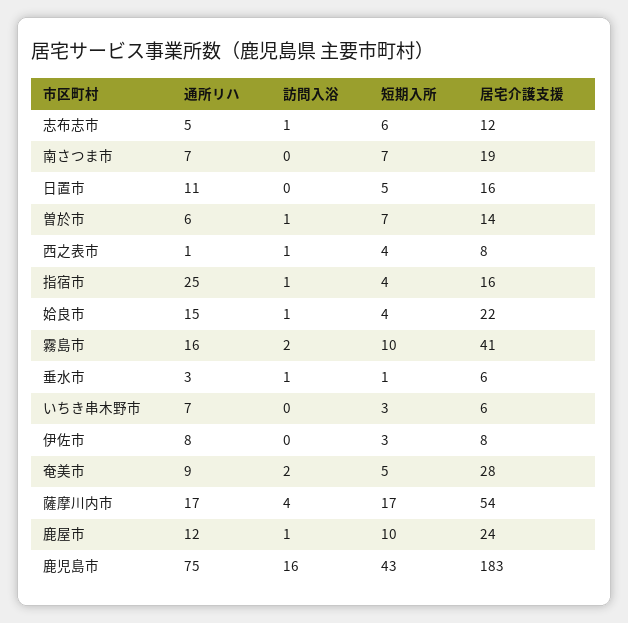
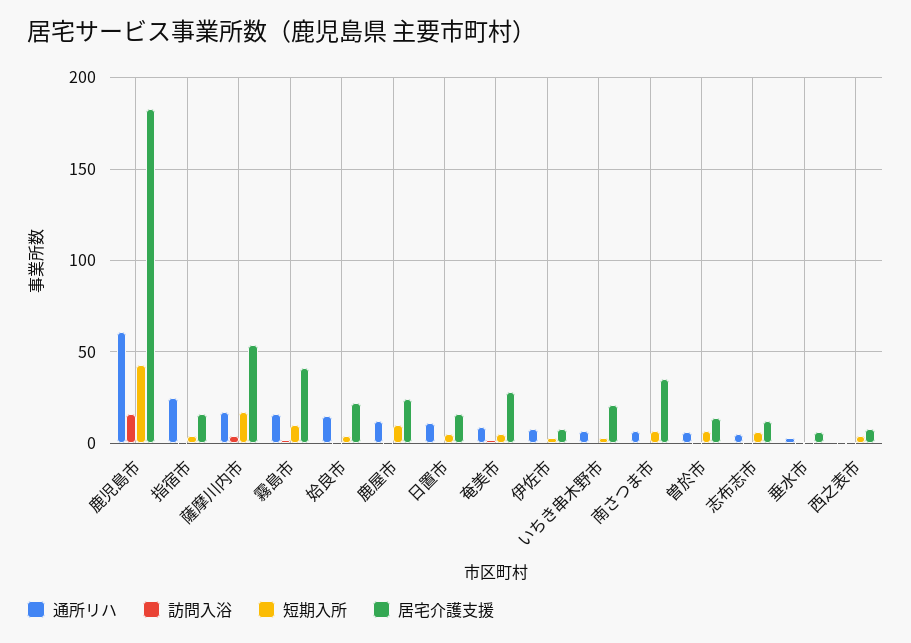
居宅介護支援, 南さつま市: 19 -> 35
居宅介護支援, いちき串木野市: 6 -> 20
通所リハ, 鹿児島市: 75 -> 60

